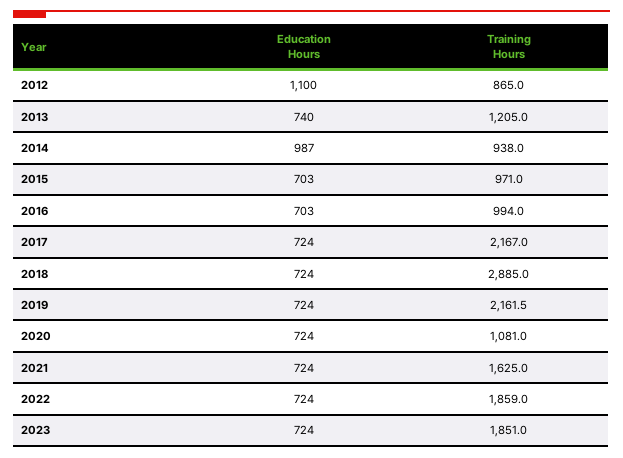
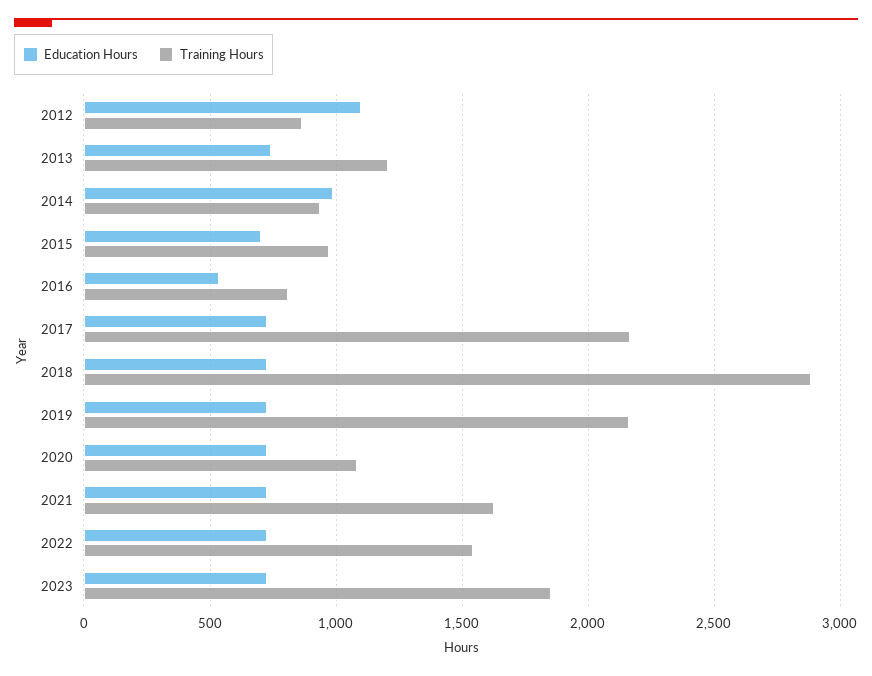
Education Hours, 2016: 703 -> 550
Training Hours, 2016: 994 -> 800
Training Hours, 2022: 1859 -> 1550

